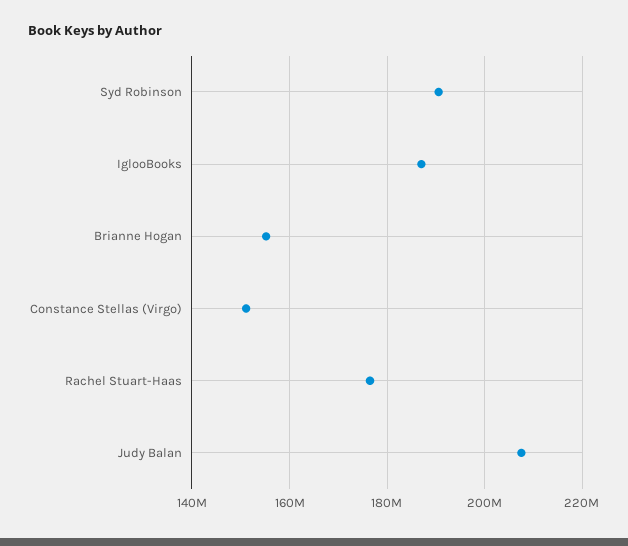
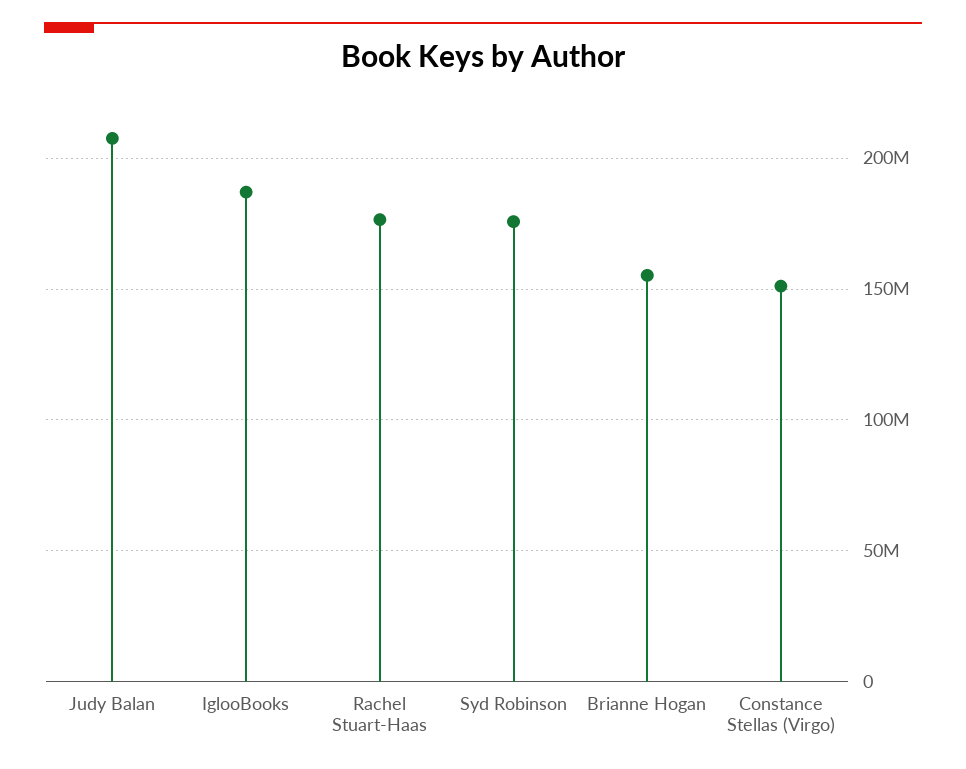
Syd Robinson: 190000000 -> 175000000

